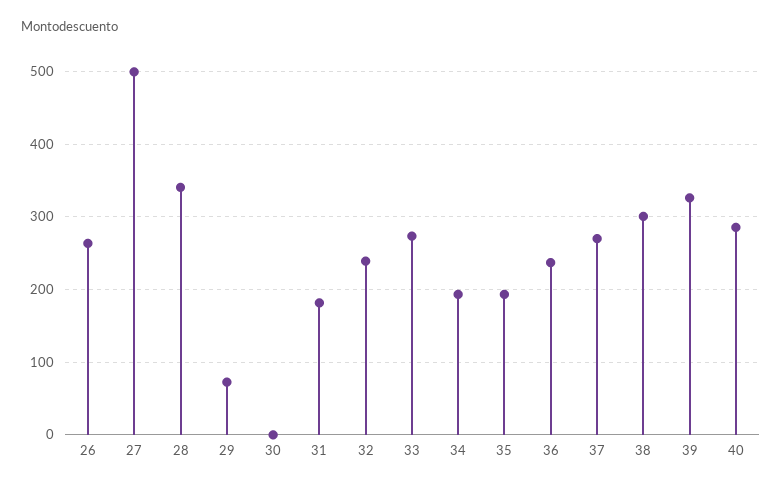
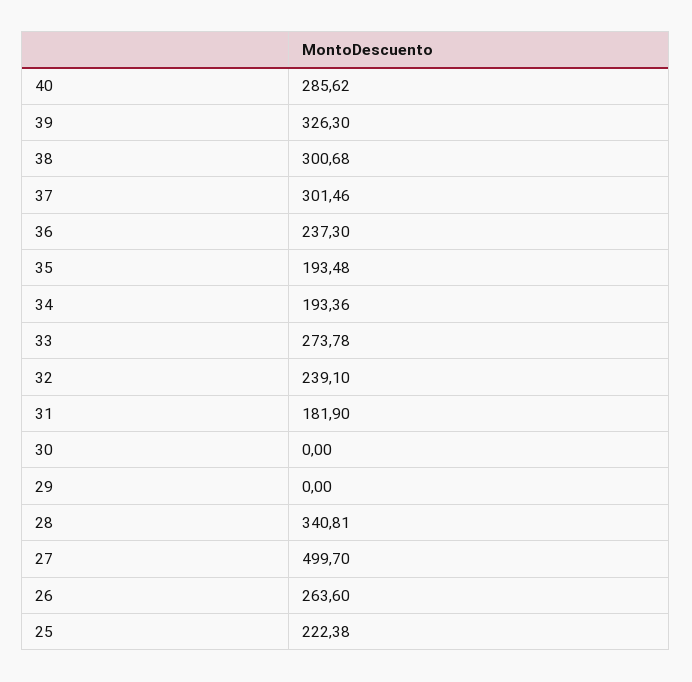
29: 70 -> 0
37: 270 -> 301.46
25: none -> 222.38

